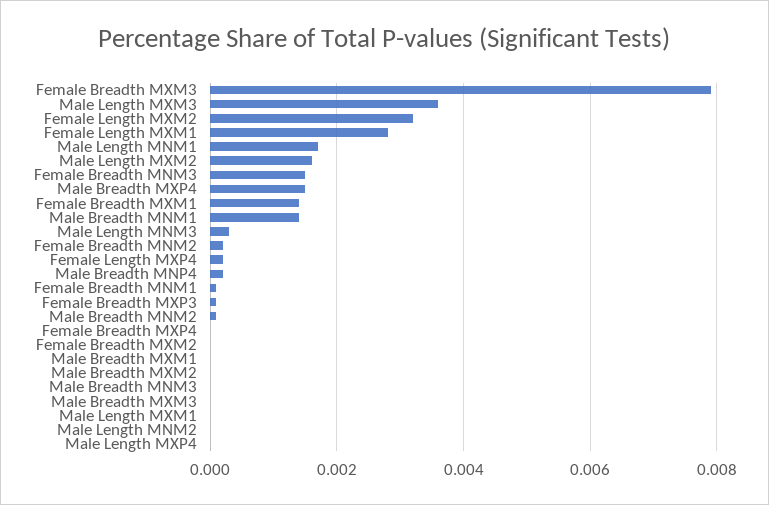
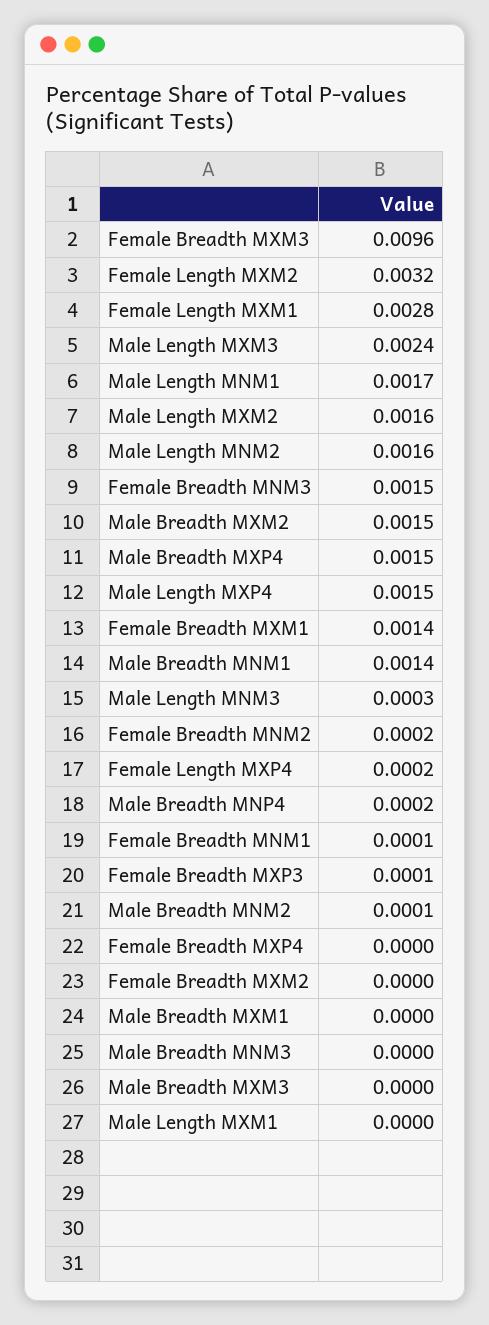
Female Breadth MXM3: 0.008 -> 0.0096
Male Length MXM3: 0.0035 -> 0.0024
Male Breadth MXM2: 0 -> 0.0015
Male Length MNM2: 0 -> 0.0016
Male Length MXP4: 0 -> 0.0015

